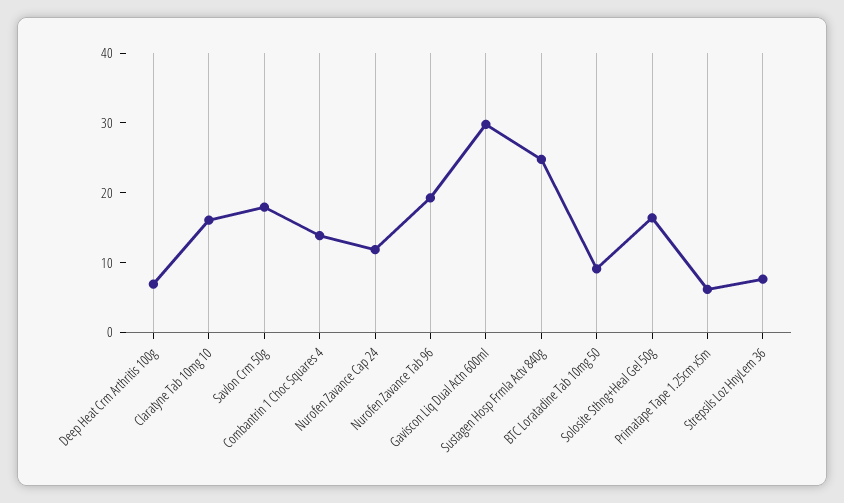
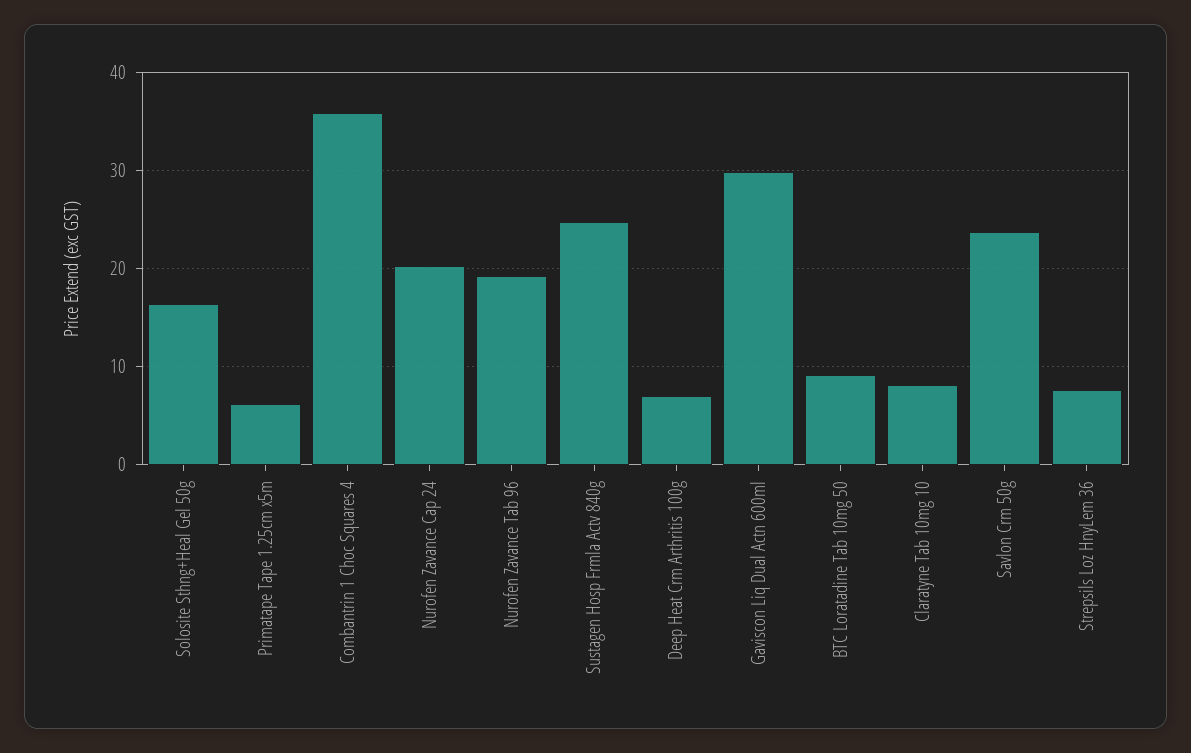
Claratyne Tab 10mg 10: 16 -> 8
Savlon Crm 50g: 18 -> 24
Combantrin 1 Choc Squares 4: 14 -> 36
Nurofen Zavance Cap 24: 12 -> 20

